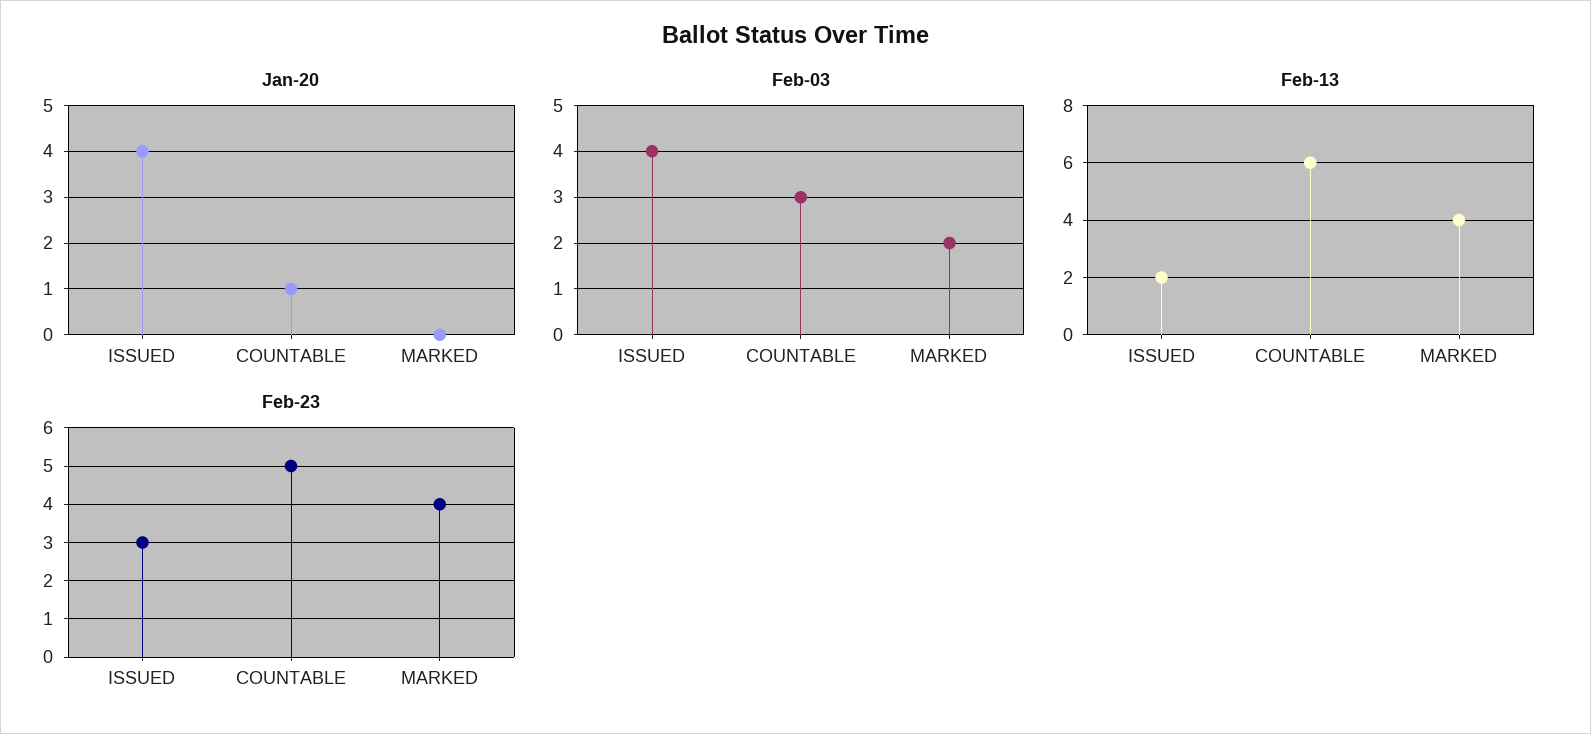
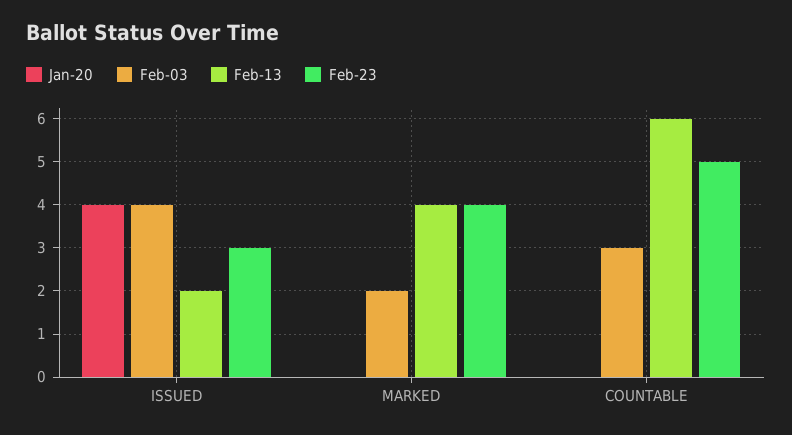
Jan-20, COUNTABLE: 1 -> 0

